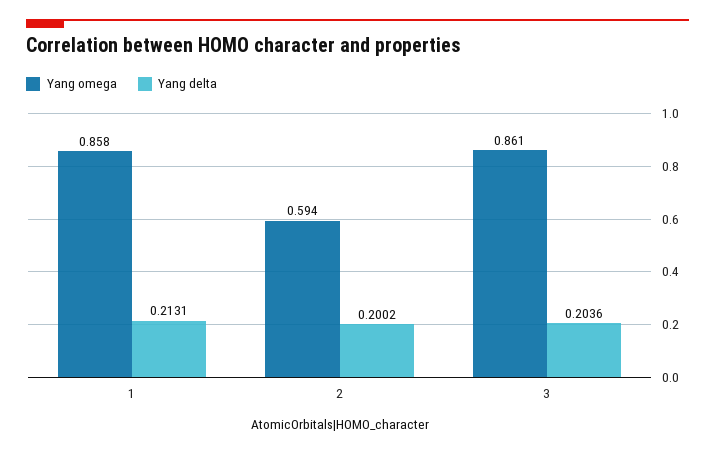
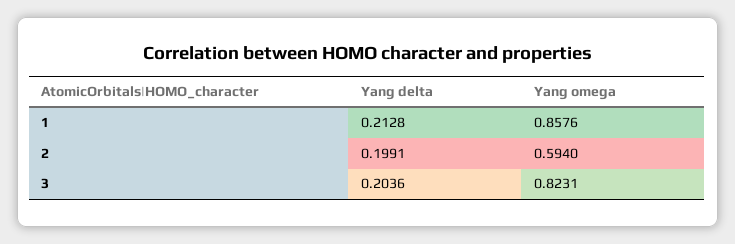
Yang delta, 1: 0.2131 -> 0.2128
Yang delta, 2: 0.2002 -> 0.1991
Yang omega, 3: 0.861 -> 0.8231

